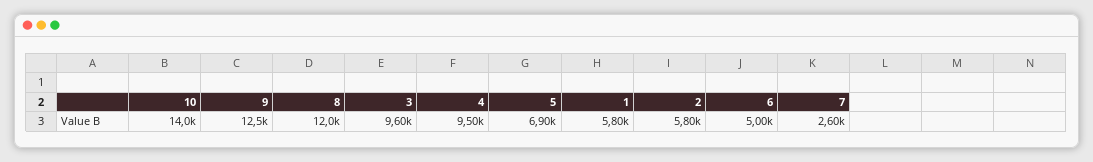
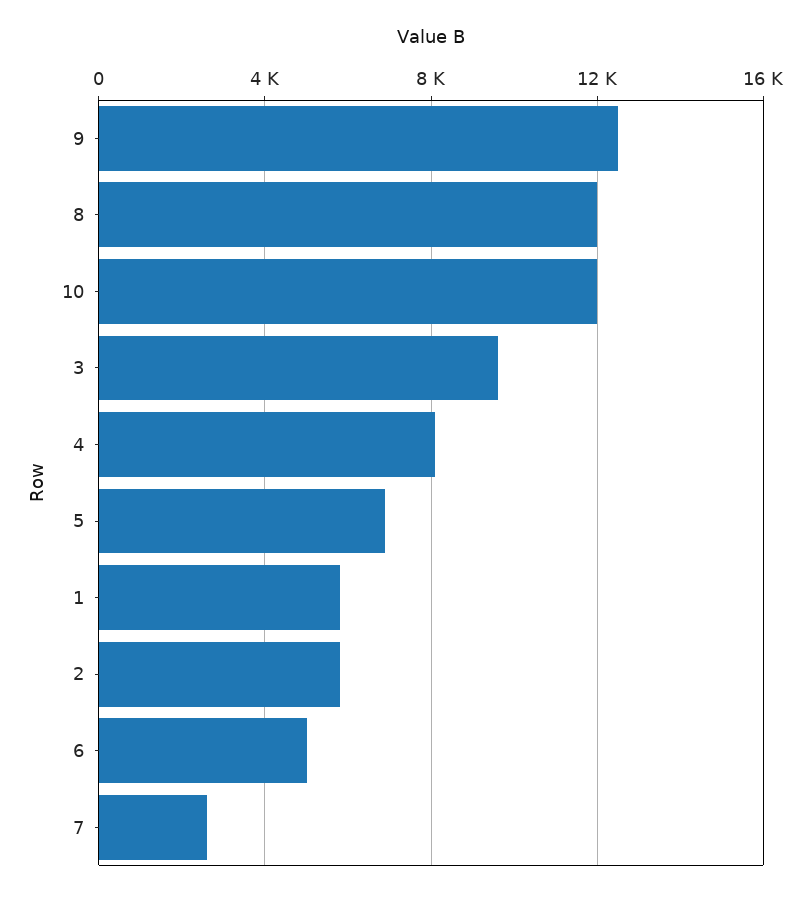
10: 14000 -> 12000
4: 9500 -> 8000

